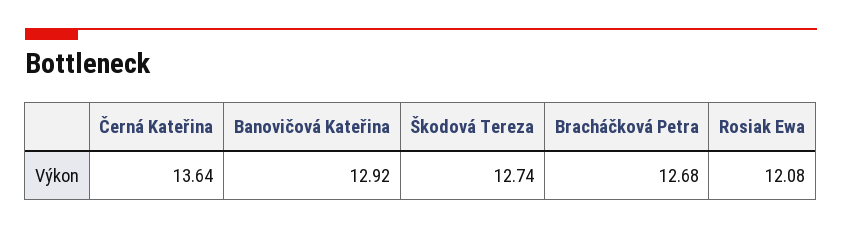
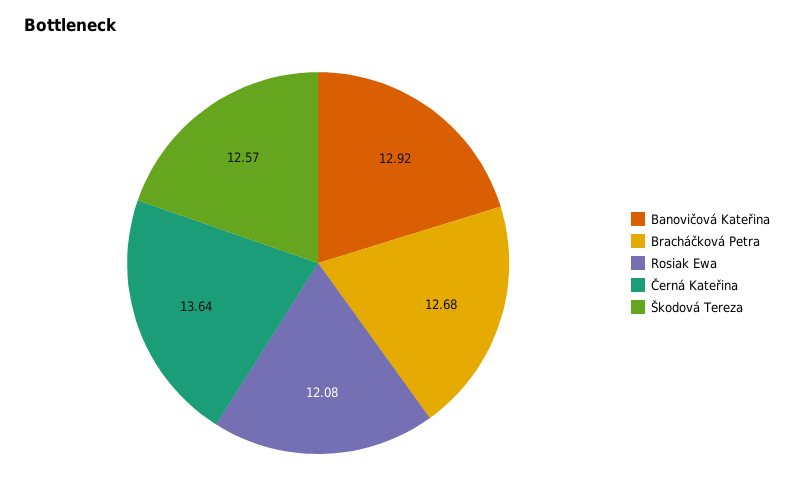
Škodová Tereza: 12.74 -> 12.57

